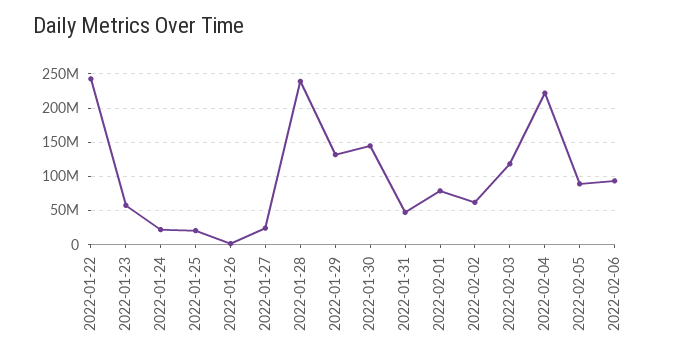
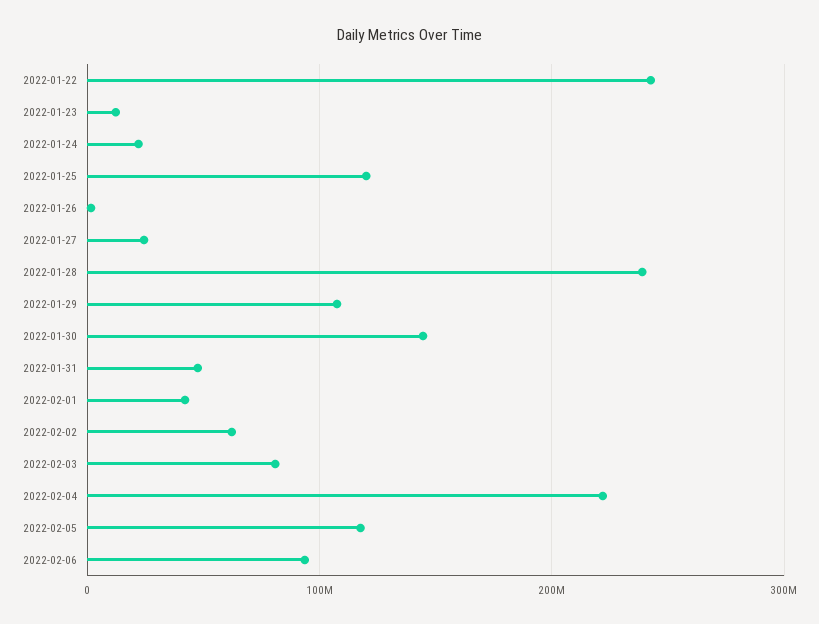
2022-01-23: 60000000 -> 10000000
2022-01-25: 20000000 -> 120000000
2022-01-29: 130000000 -> 110000000
2022-02-01: 80000000 -> 40000000
2022-02-03: 120000000 -> 80000000
2022-02-05: 90000000 -> 120000000

